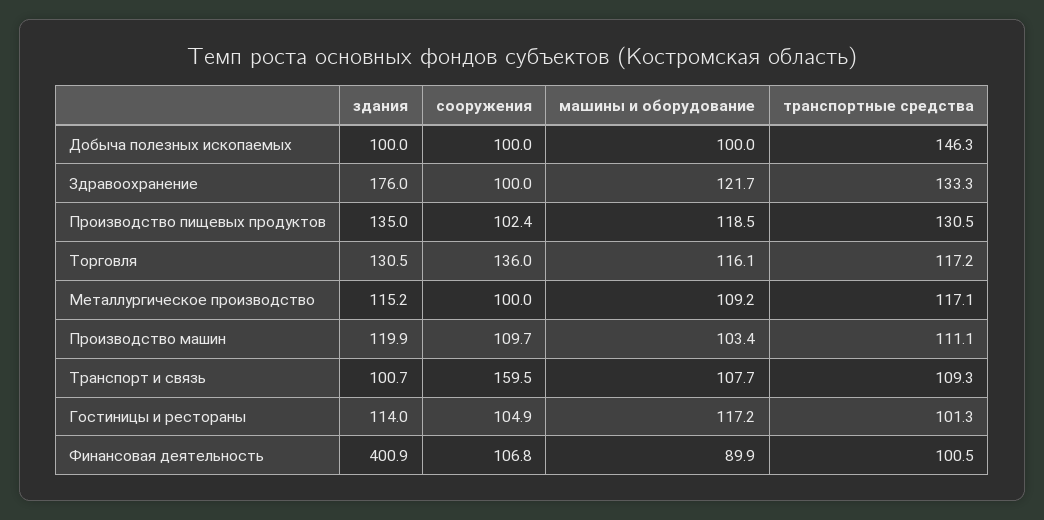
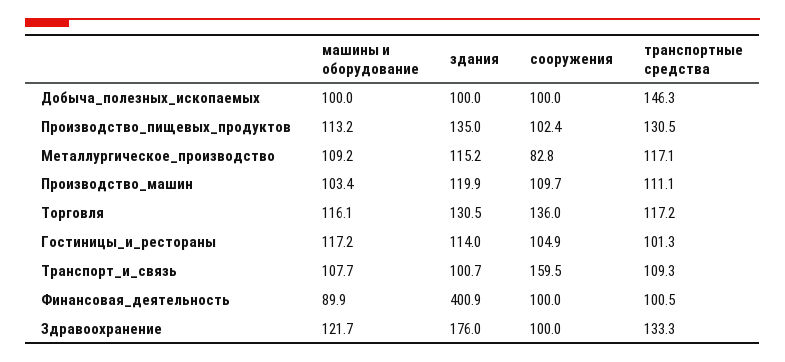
машины и оборудование, Производство пищевых продуктов: 118.5 -> 113.2
сооружения, Металлургическое производство: 100 -> 82.8
сооружения, Финансовая деятельность: 106.8 -> 100

